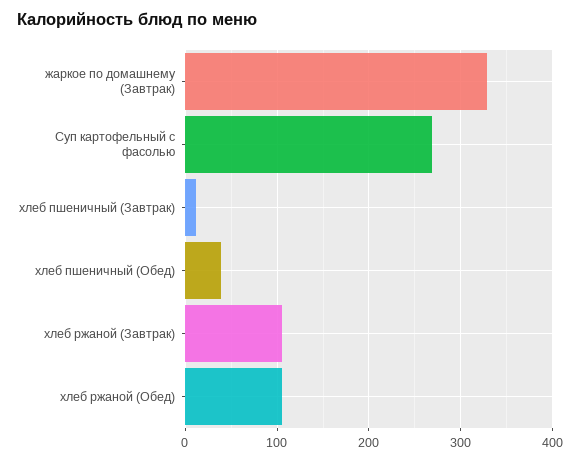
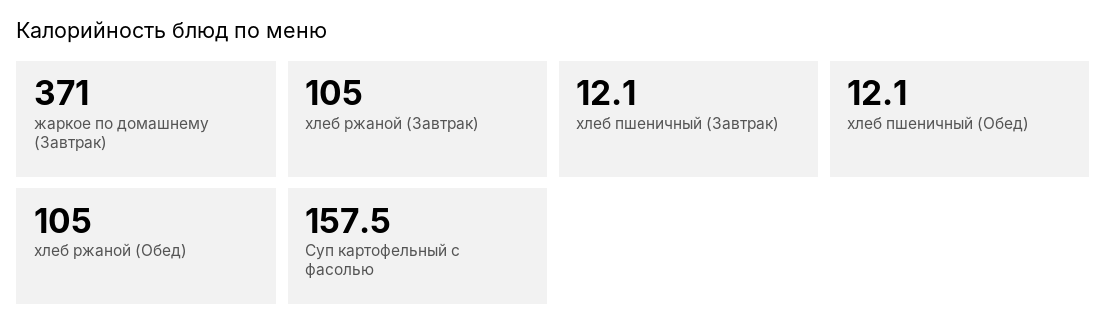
жаркое по домашнему (Завтрак): 330 -> 371
Суп картофельный с фасолью: 270 -> 157.5
хлеб пшеничный (Обед): 40 -> 12.1

